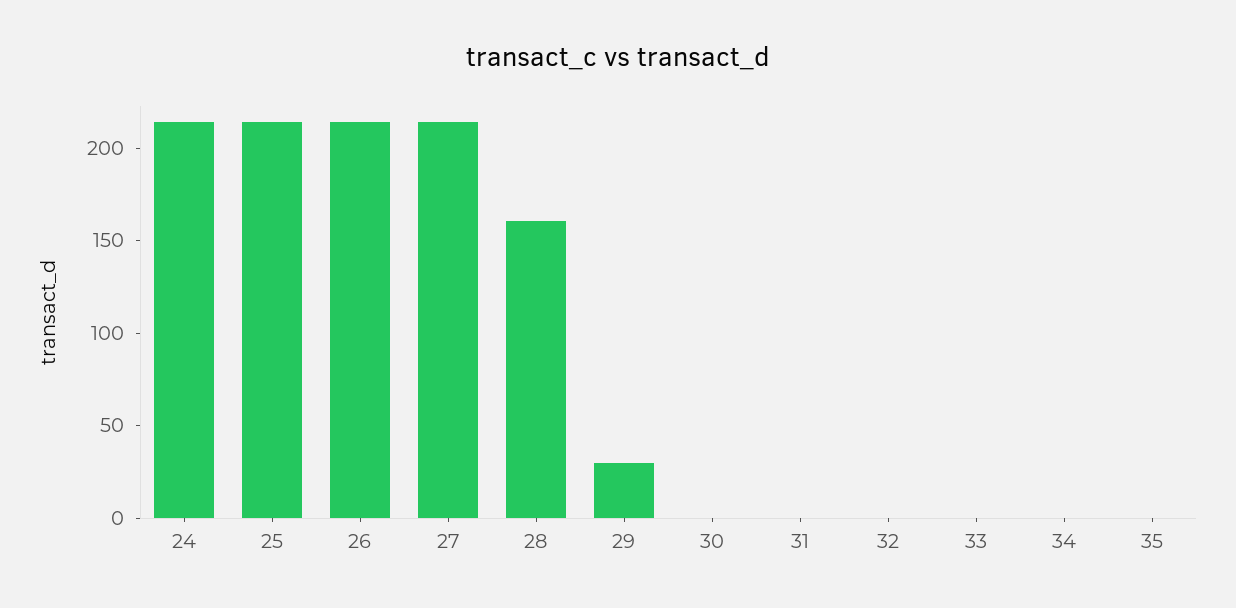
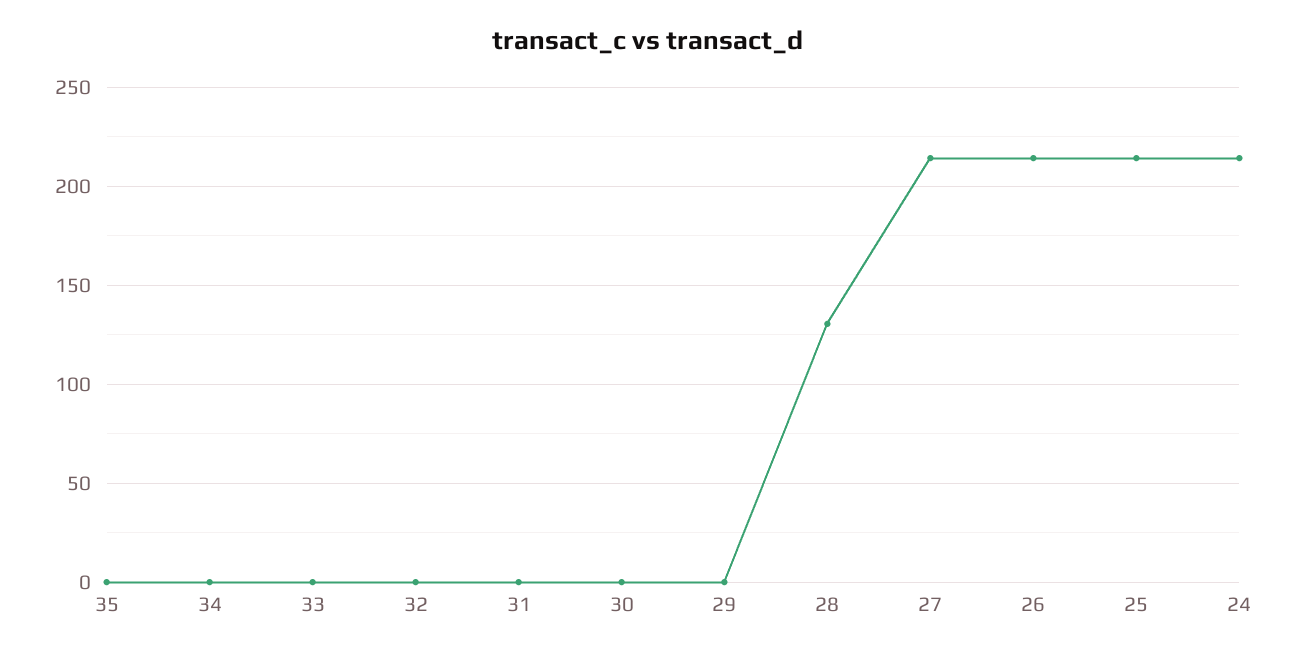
28: 160 -> 130
29: 30 -> 0

